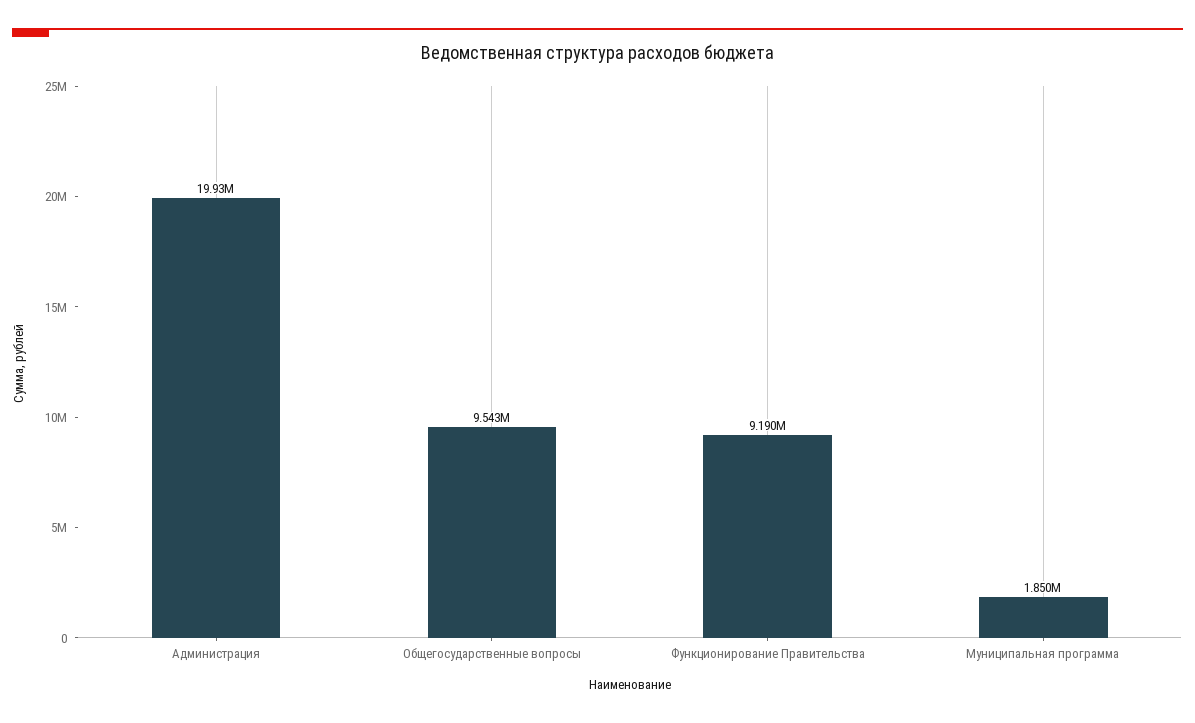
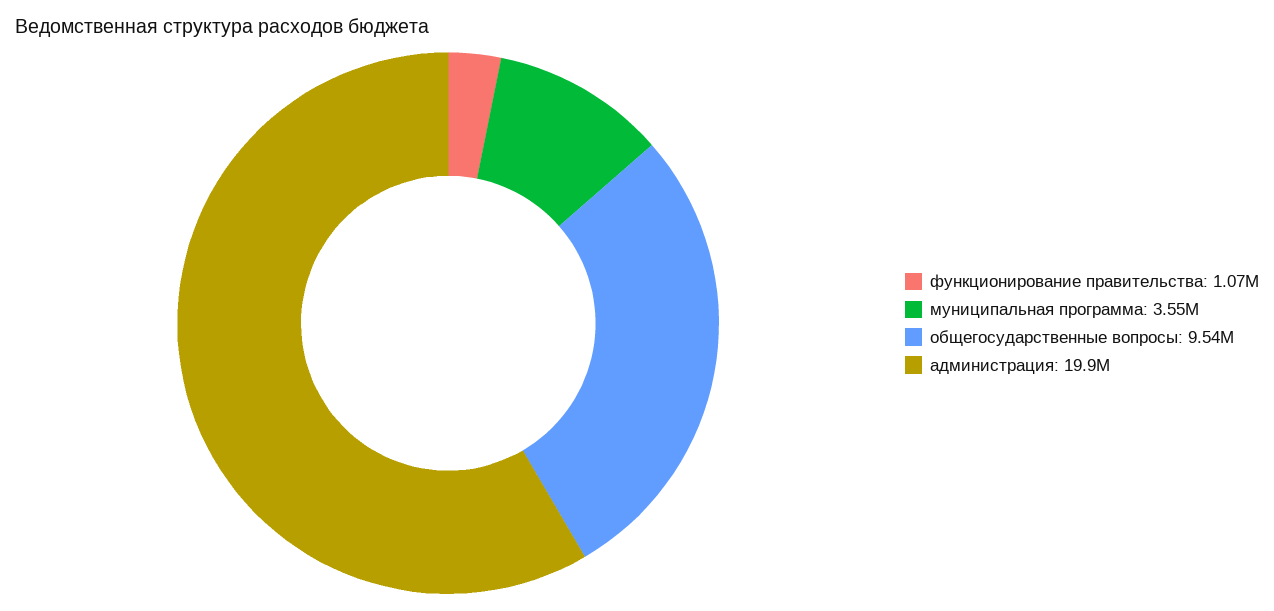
Функционирование Правительства: 9190000 -> 1070000
Муниципальная программа: 1850000 -> 3550000

